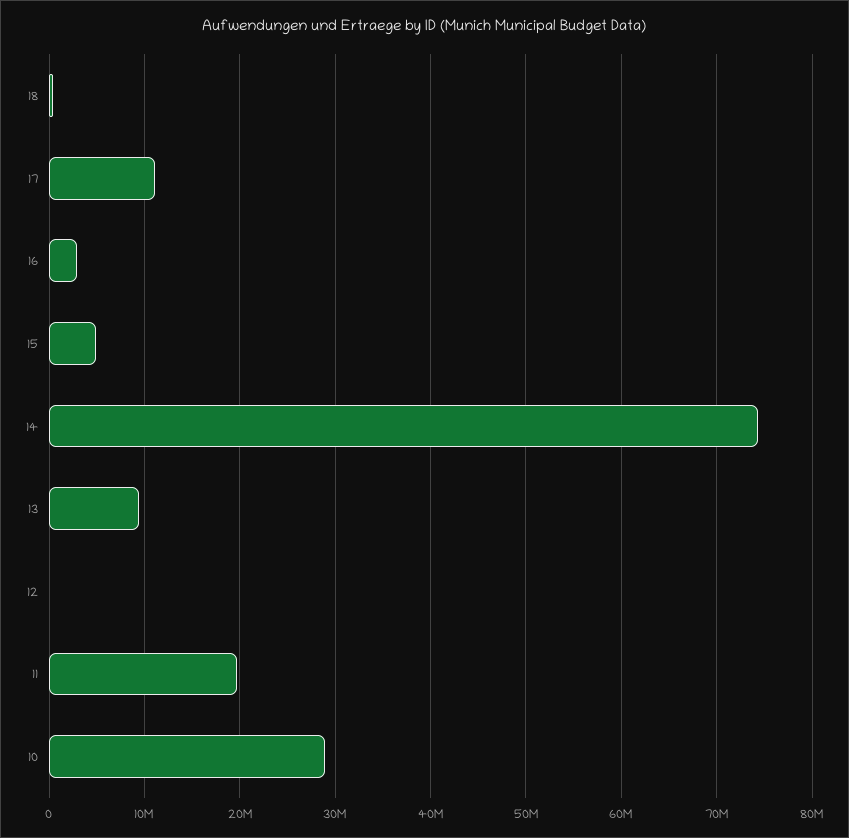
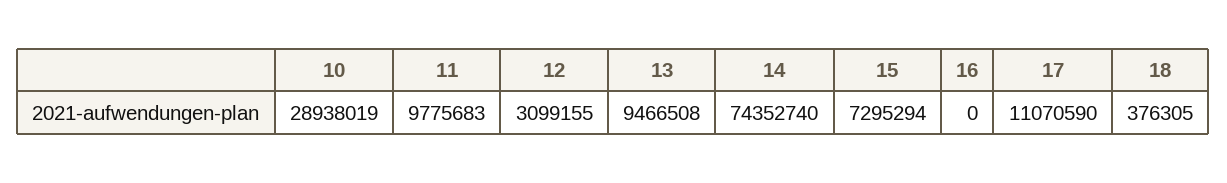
16: 3000000 -> 0
15: 5000000 -> 7295294
12: 0 -> 3099155
11: 20000000 -> 9775683

